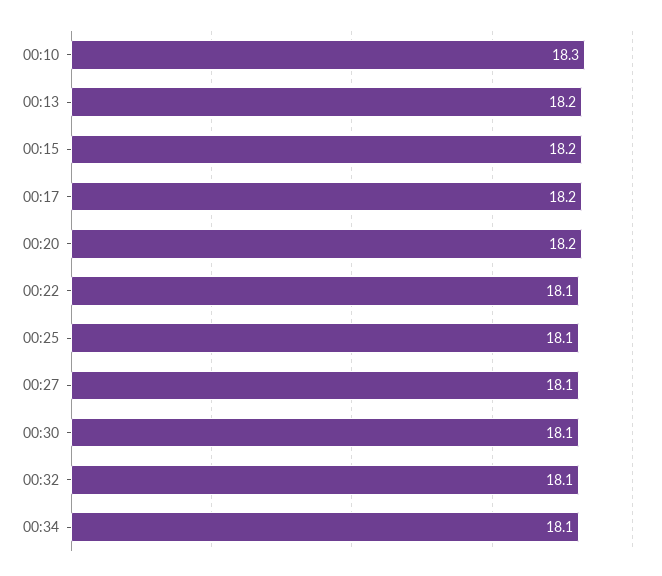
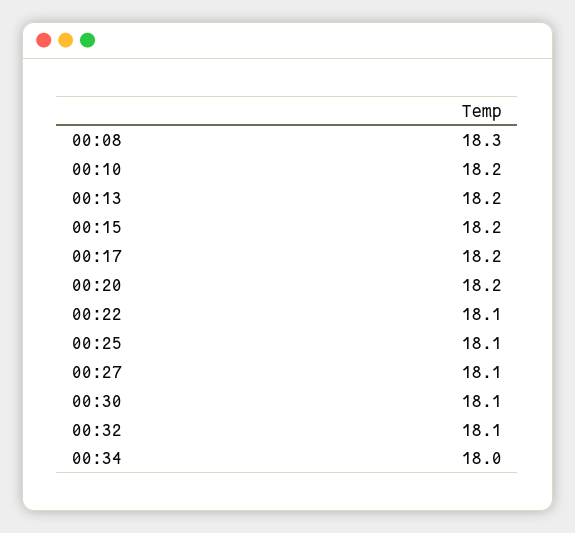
00:10: 18.3 -> 18.2
00:34: 18.1 -> 18
00:08: none -> 18.3

